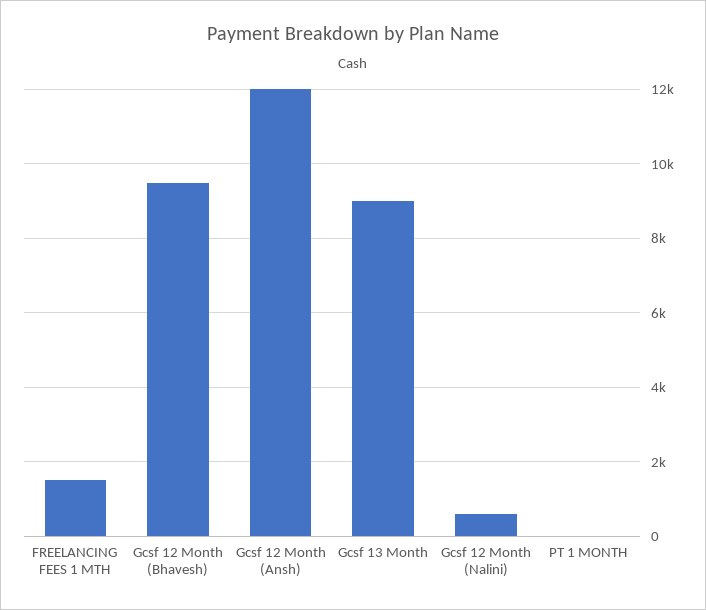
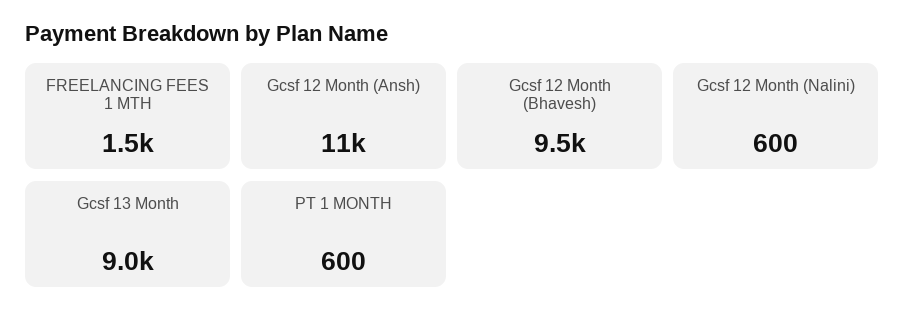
Gcsf 12 Month (Ansh): 12000 -> 11000
PT 1 MONTH: 0 -> 600

